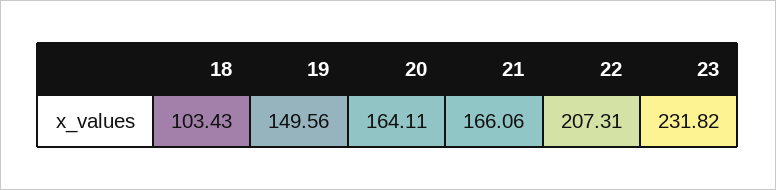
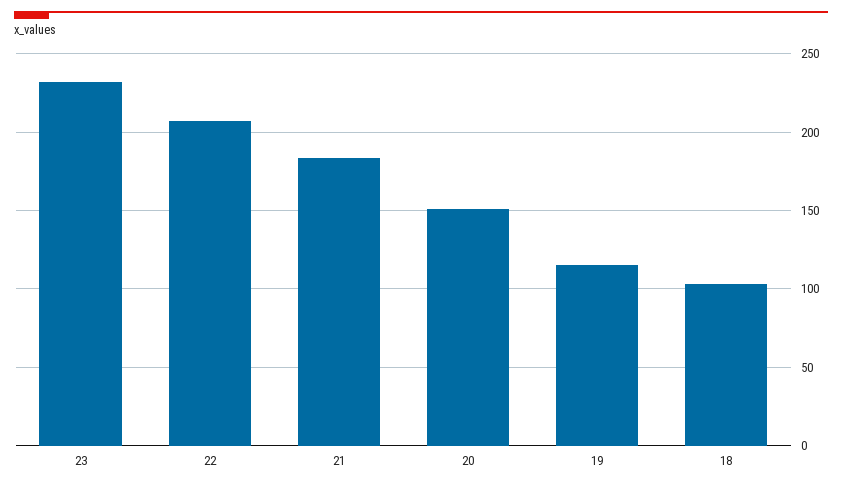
19: 149.56 -> 115
20: 164.11 -> 150
21: 166.06 -> 185

